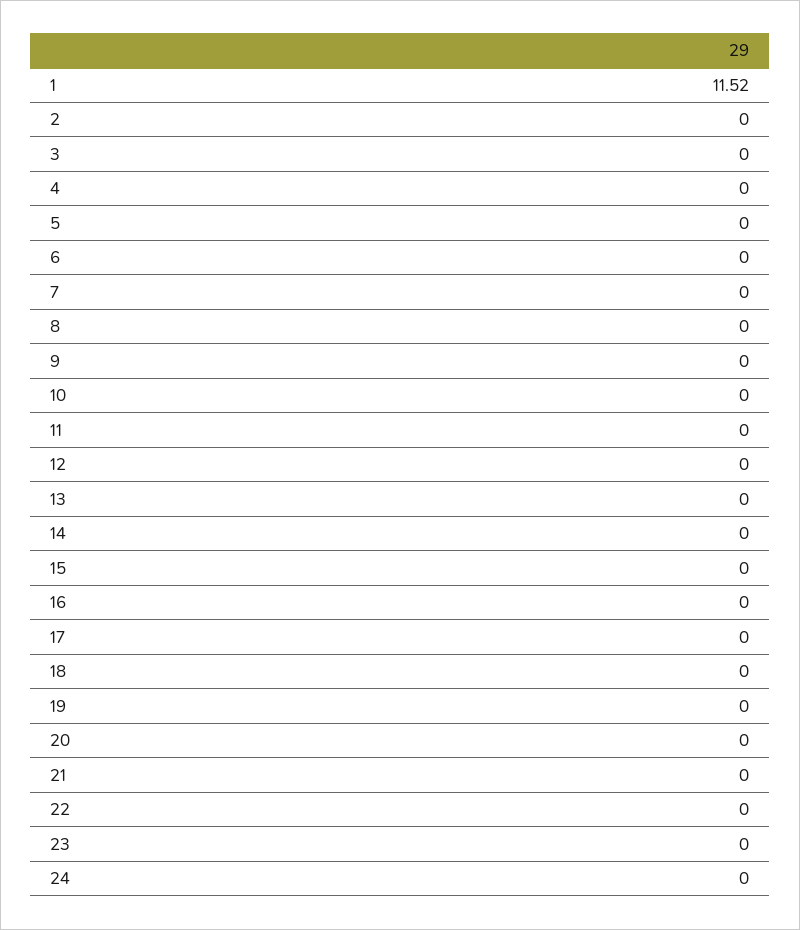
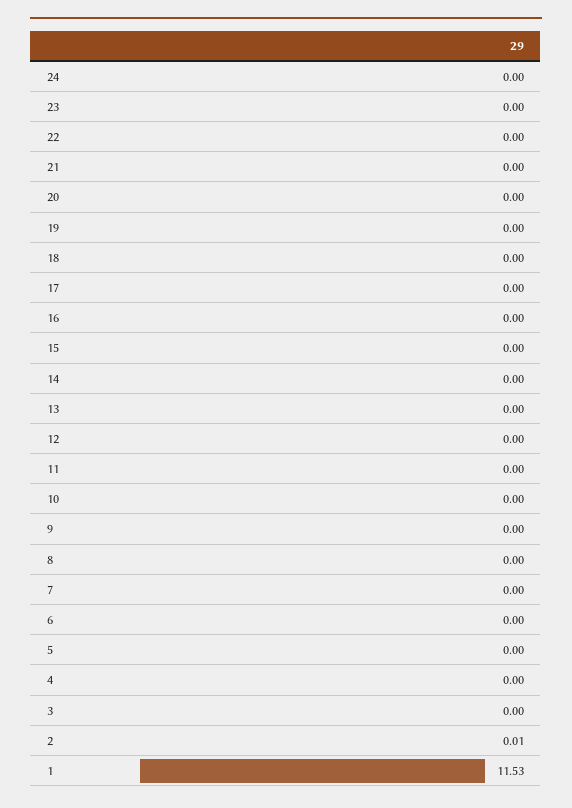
1: 11.52 -> 11.53
2: 0 -> 0.01

